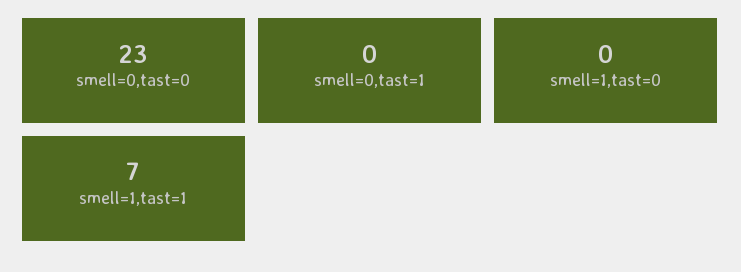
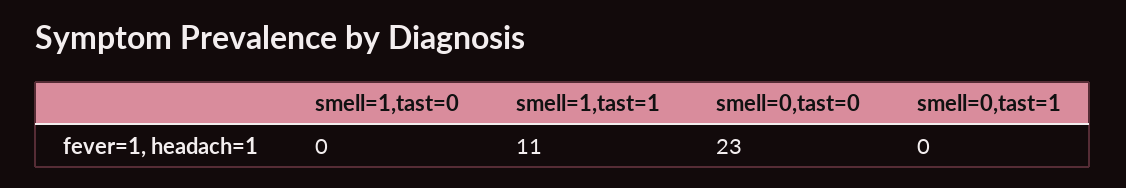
smell=1,tast=1: 7 -> 11

